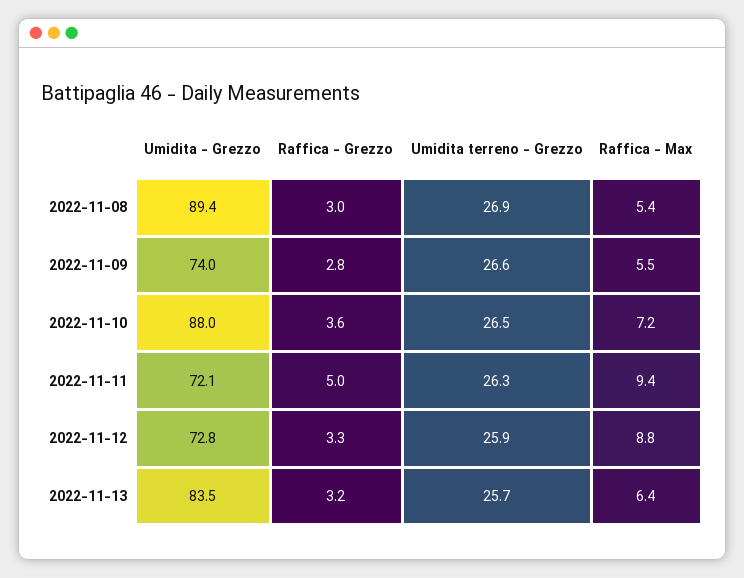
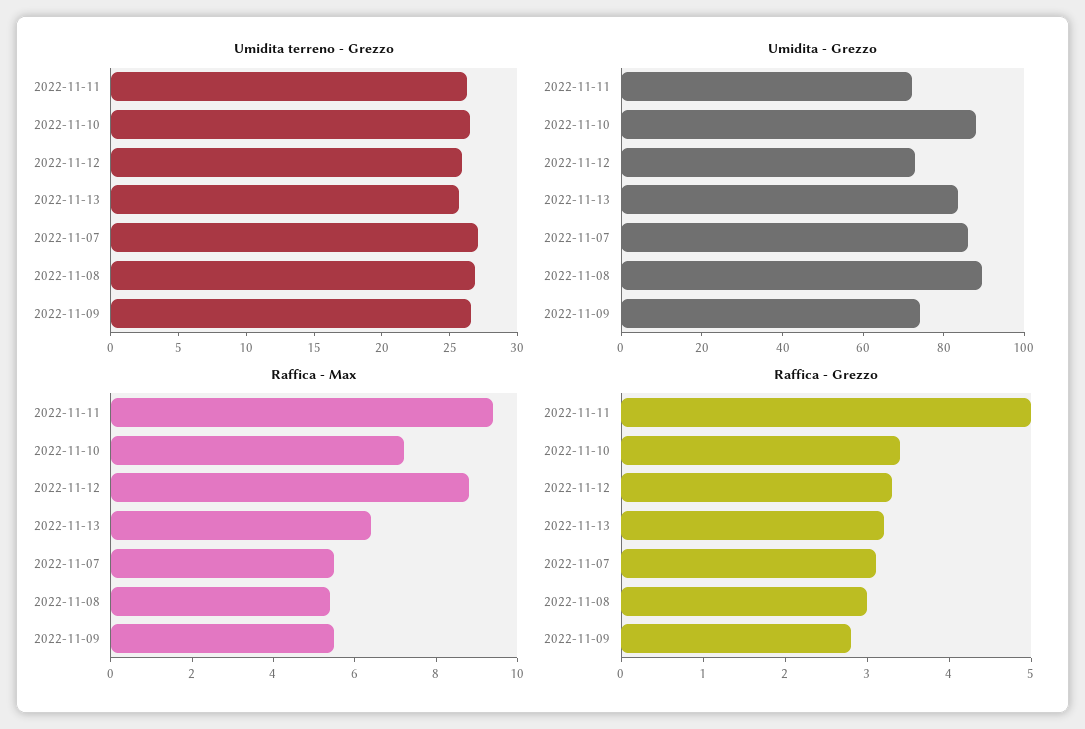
Raffica - Grezzo, 2022-11-10: 3.6 -> 3.4
Umidita terreno - Grezzo, 2022-11-07: none -> 27
Umidita - Grezzo, 2022-11-07: none -> 85
Raffica - Max, 2022-11-07: none -> 5.5
Raffica - Grezzo, 2022-11-07: none -> 3.1

